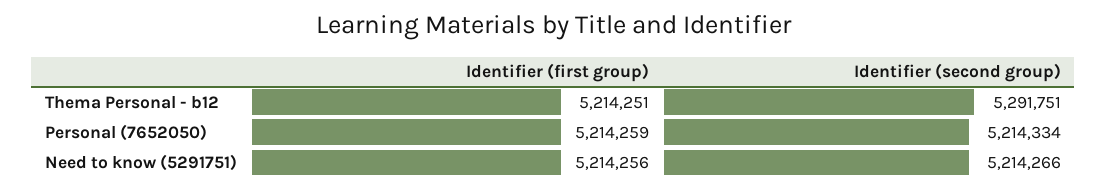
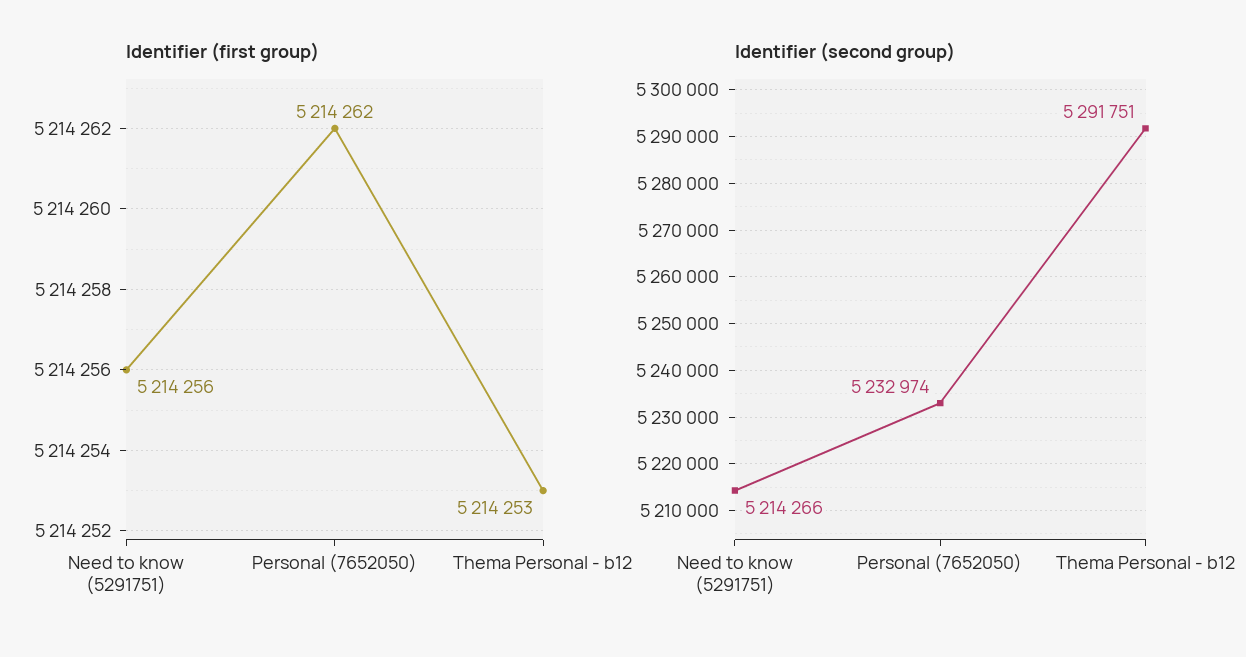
Identifier (first group), Thema Personal - b12: 5214251 -> 5214253
Identifier (first group), Personal (7652050): 5214259 -> 5214262
Identifier (second group), Personal (7652050): 5214334 -> 5232974

